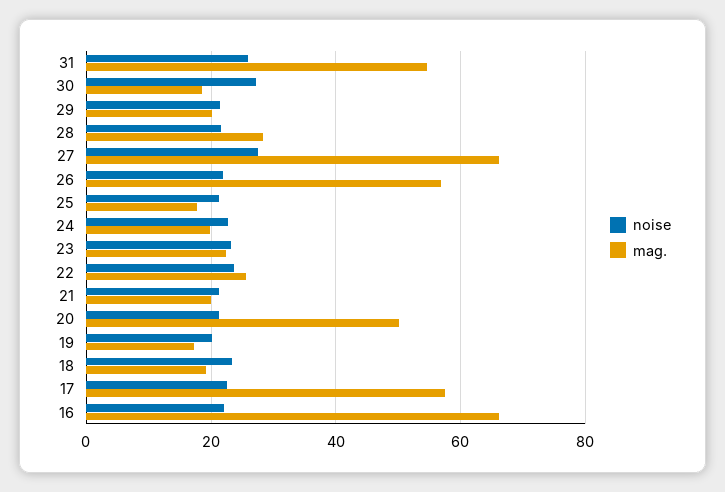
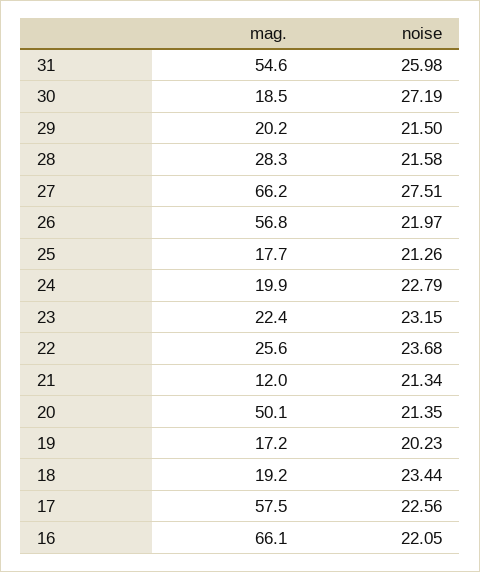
mag., 21: 20 -> 12

